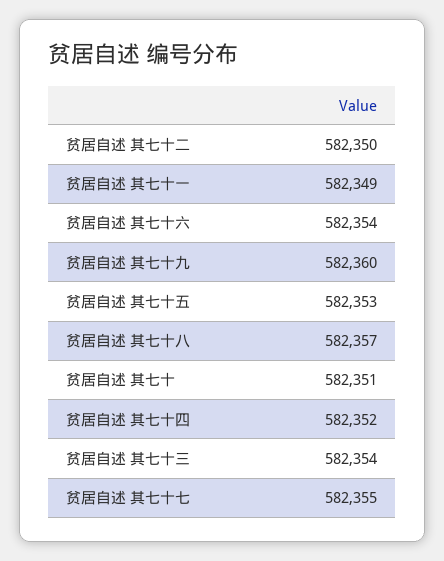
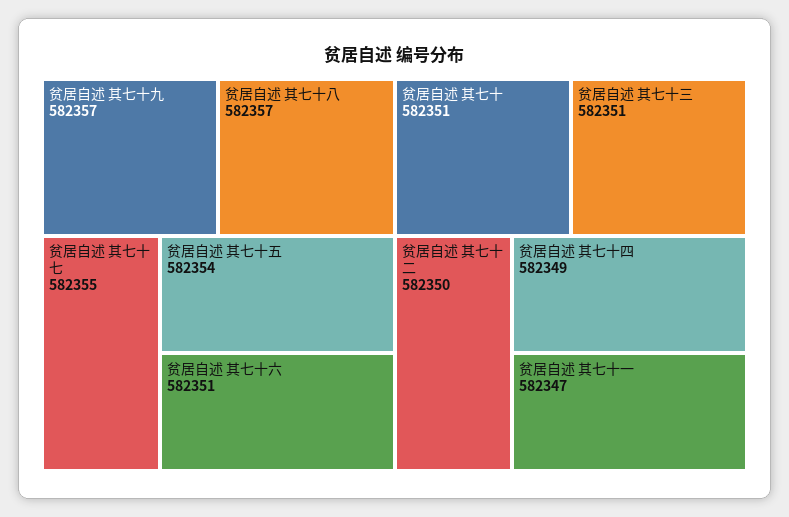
贫居自述 其七十一: 582349 -> 582347
贫居自述 其七十六: 582354 -> 582351
贫居自述 其七十九: 582360 -> 582357
贫居自述 其七十五: 582353 -> 582354
贫居自述 其七十四: 582352 -> 582349
贫居自述 其七十三: 582354 -> 582351

